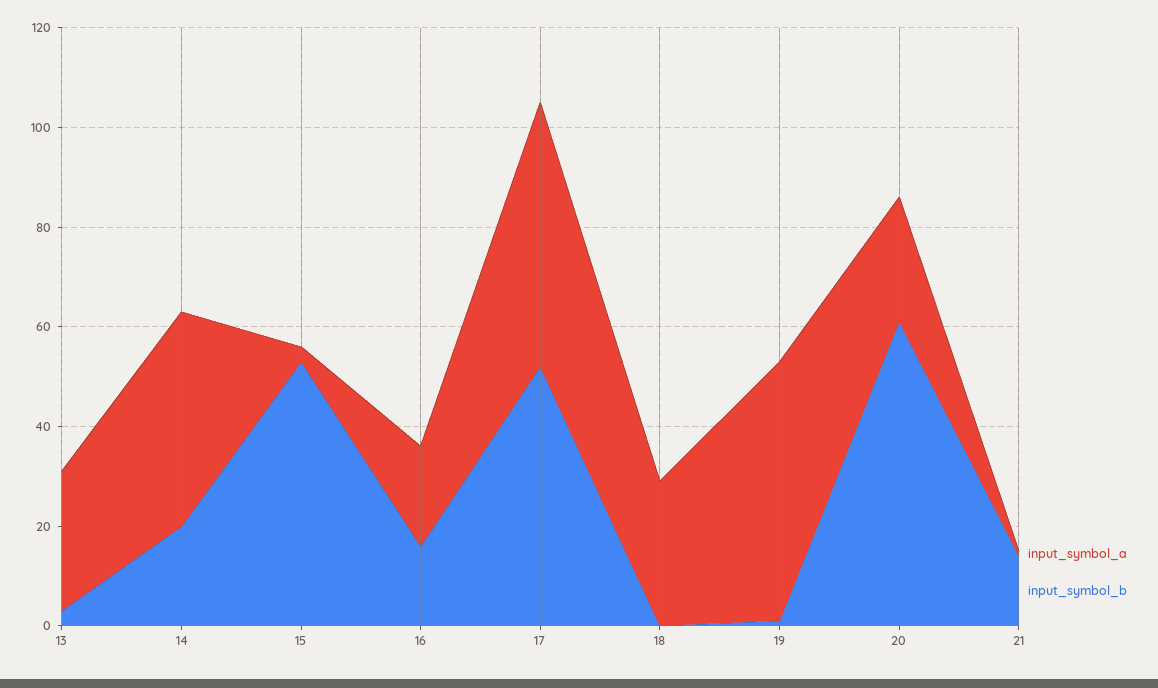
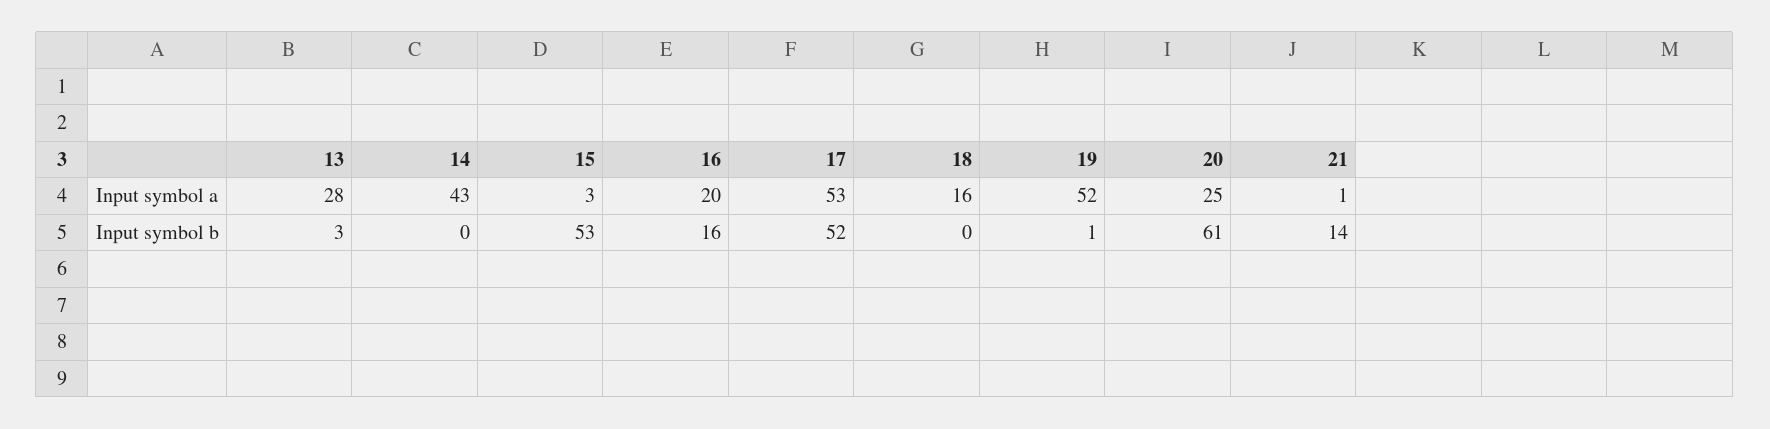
input_symbol_b, 14: 20 -> 0
input_symbol_a, 18: 30 -> 16

